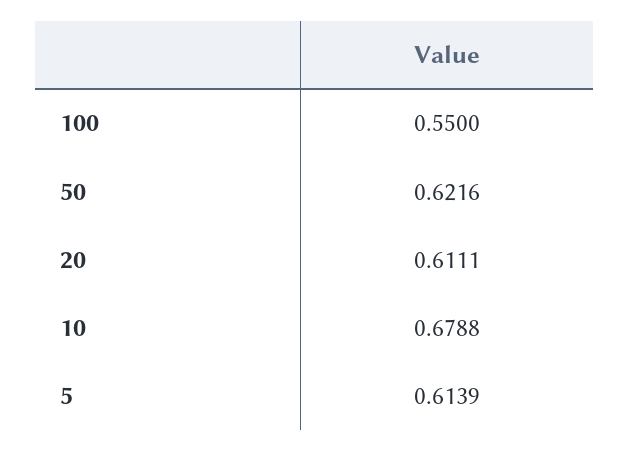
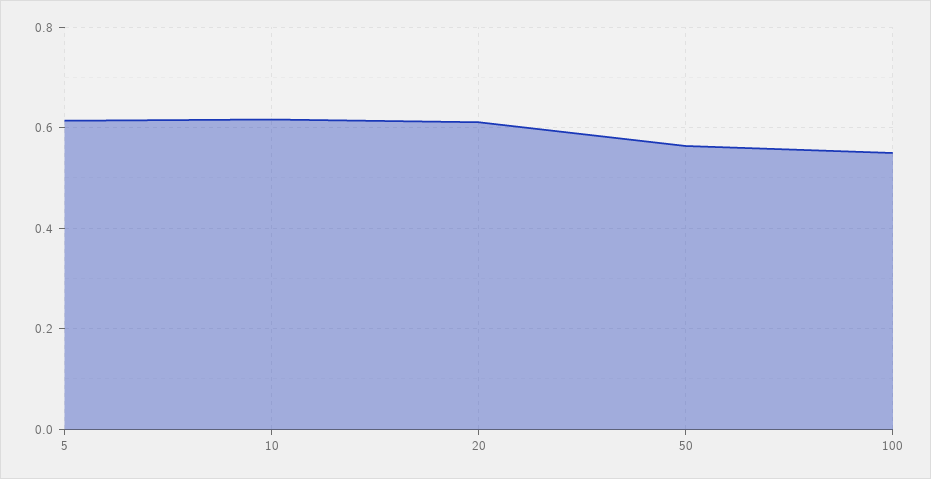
50: 0.6216 -> 0.56
10: 0.6788 -> 0.62

